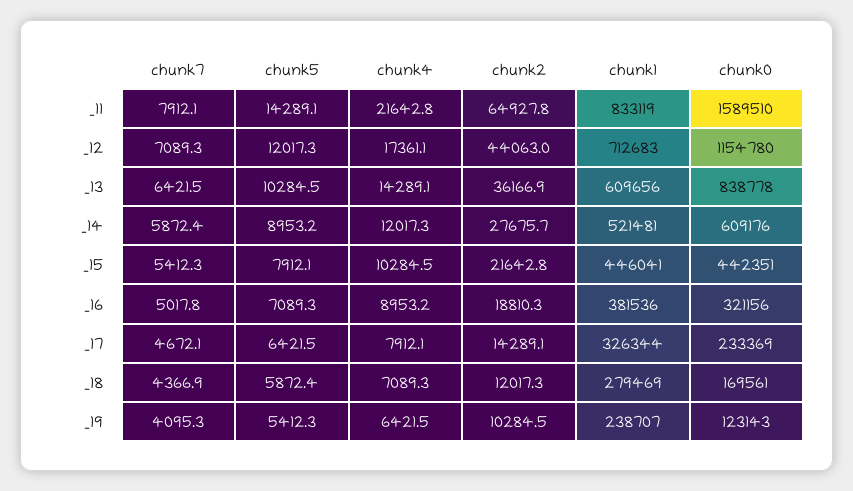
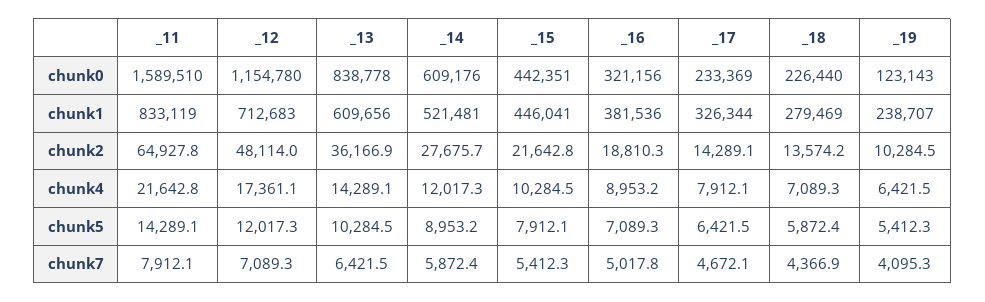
chunk2, _12: 44063 -> 48114
chunk2, _18: 12017.3 -> 13574.2
chunk0, _18: 169561 -> 226440

